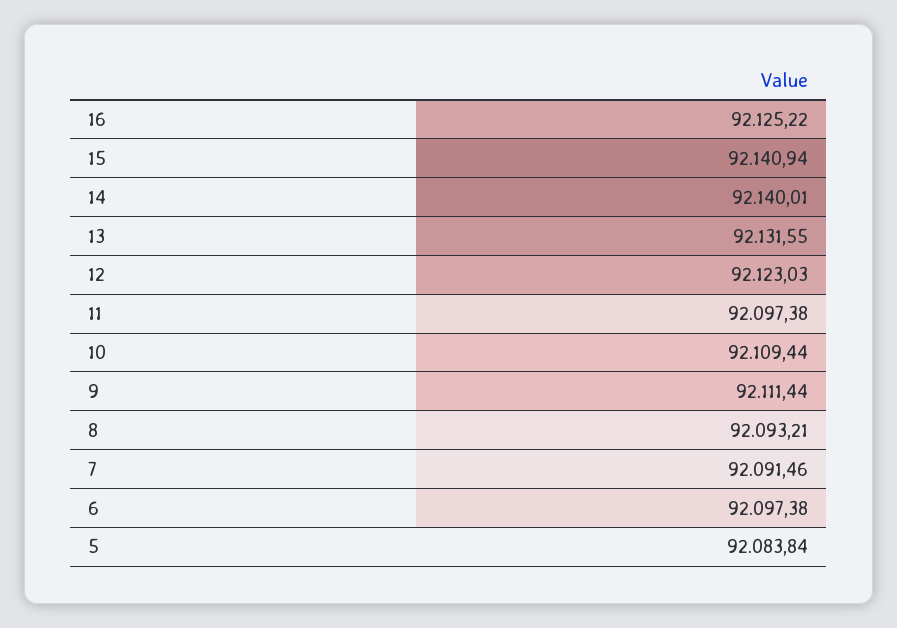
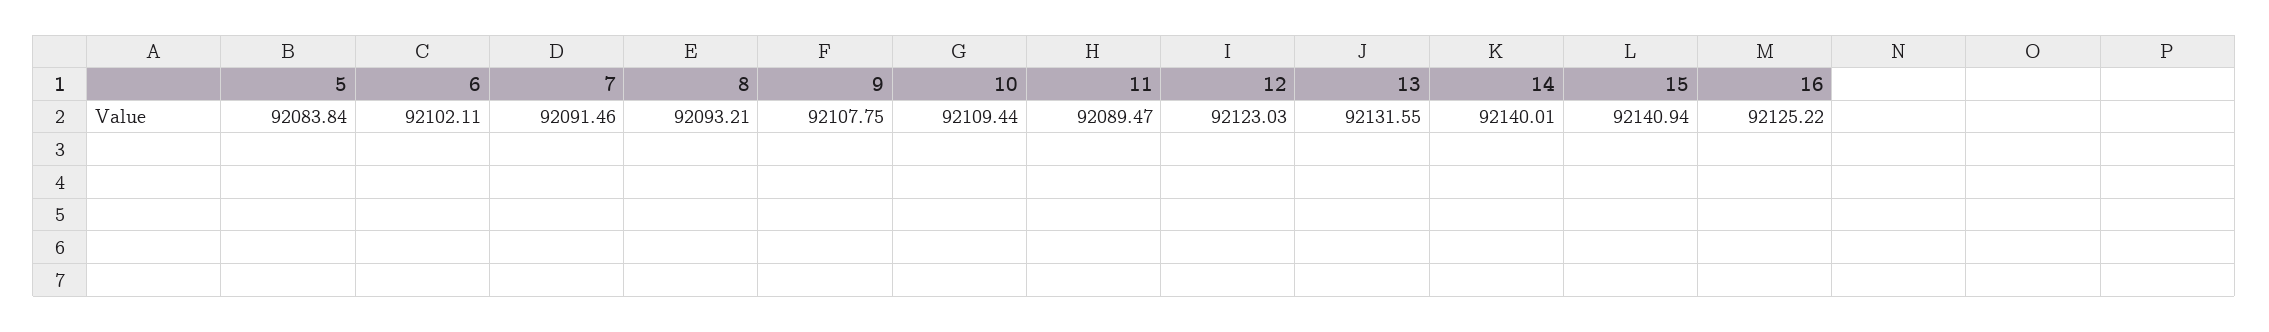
11: 92097.38 -> 92089.47
9: 92111.44 -> 92107.75
6: 92097.38 -> 92102.11

